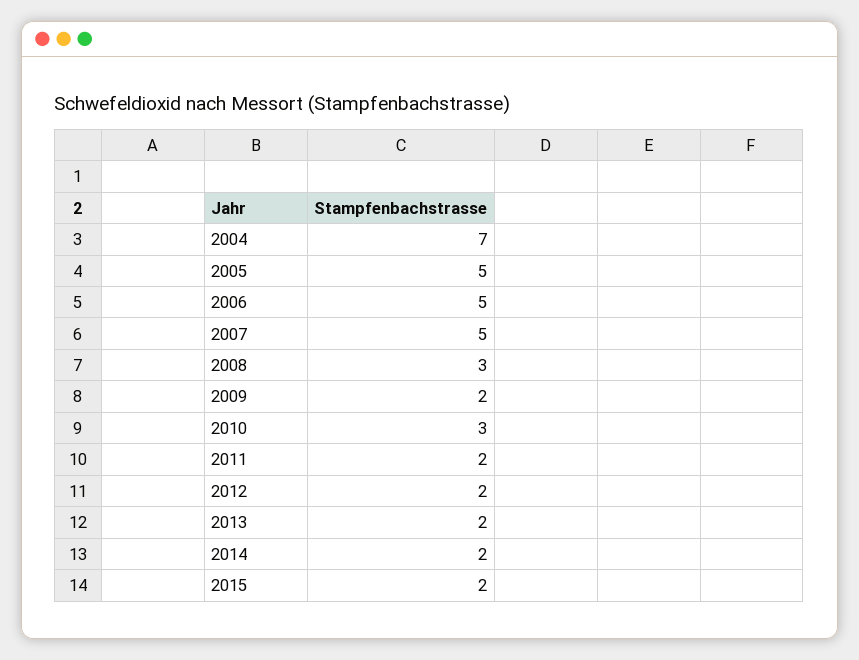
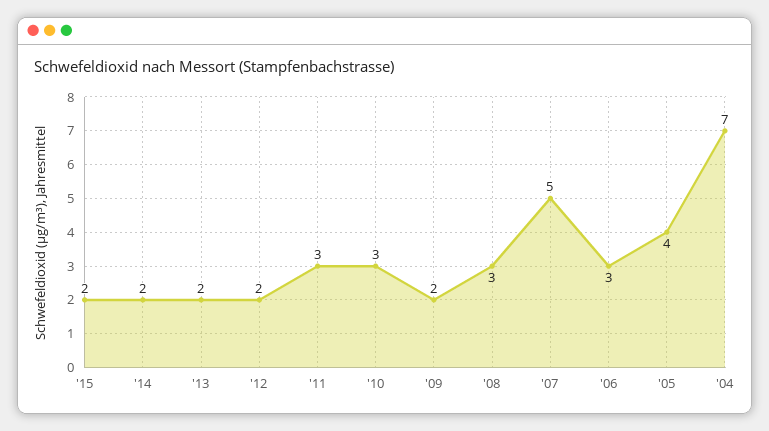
2005: 5 -> 4
2006: 5 -> 3
2011: 2 -> 3

